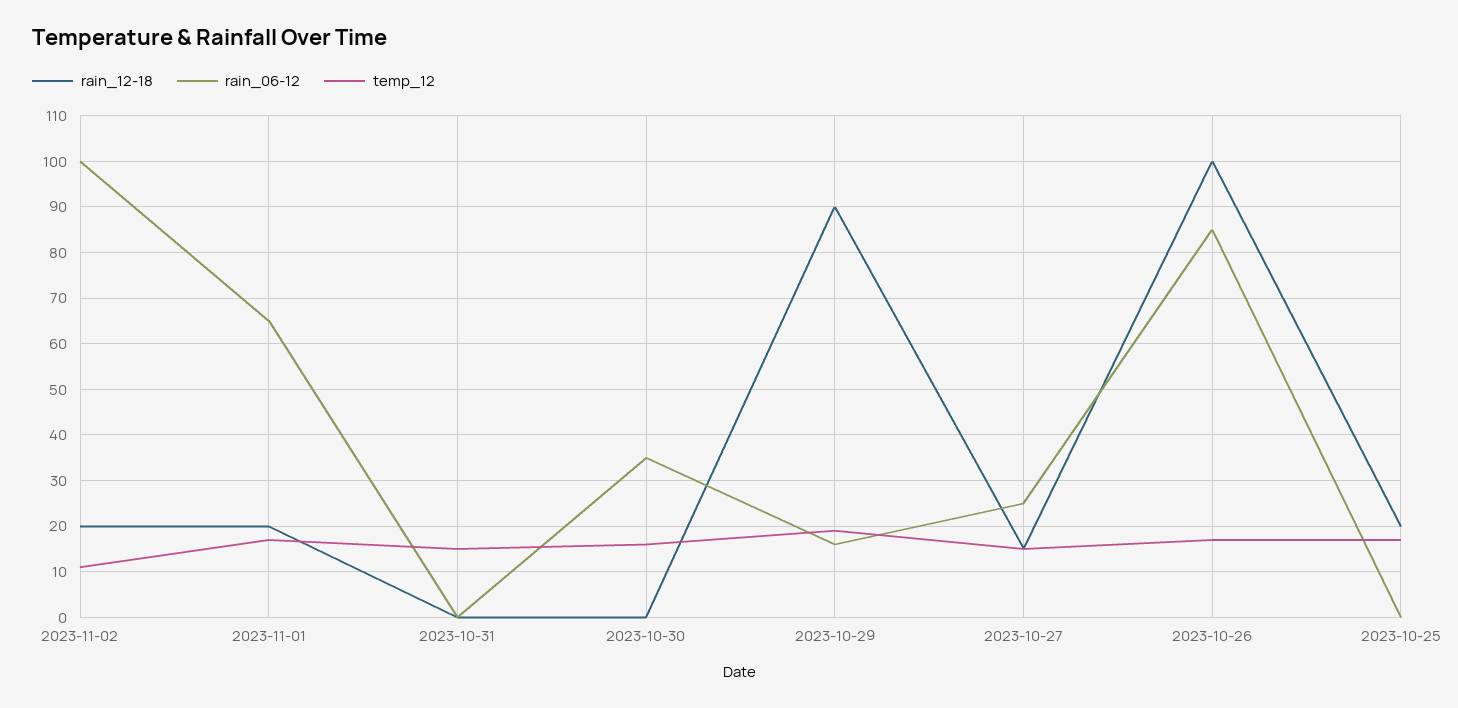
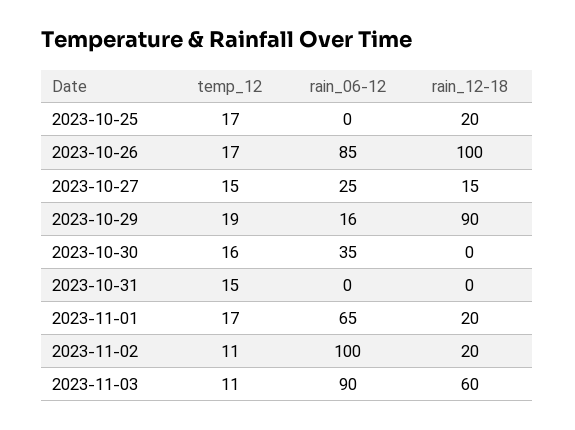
temp_12, 2023-11-03: none -> 11
rain_06-12, 2023-11-03: none -> 90
rain_12-18, 2023-11-03: none -> 60

